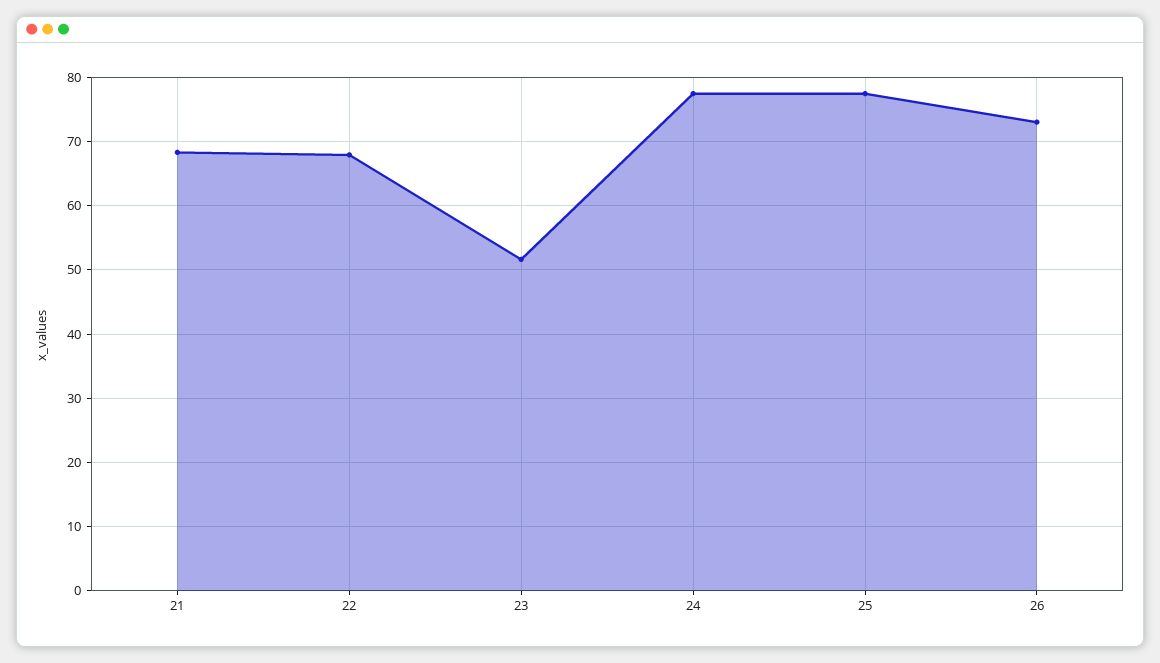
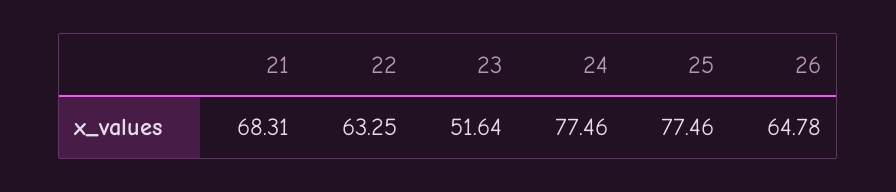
22: 68 -> 63.25
26: 73 -> 64.78

